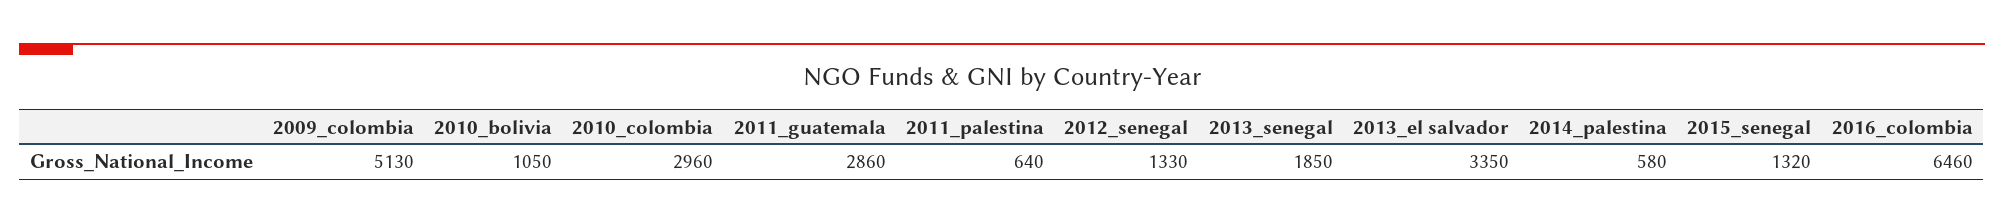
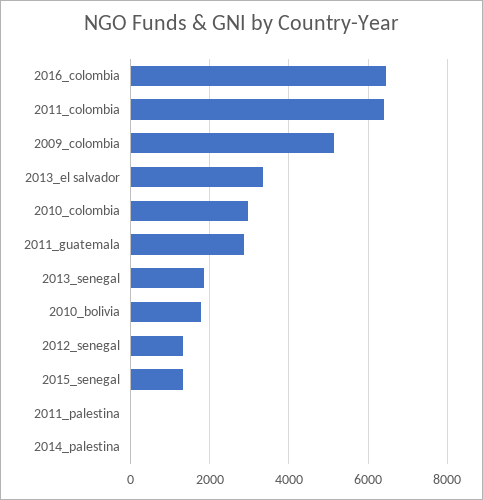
2010_bolivia: 1050 -> 1800
2011_palestina: 640 -> 0
2014_palestina: 580 -> 0
2011_colombia: none -> 6400

